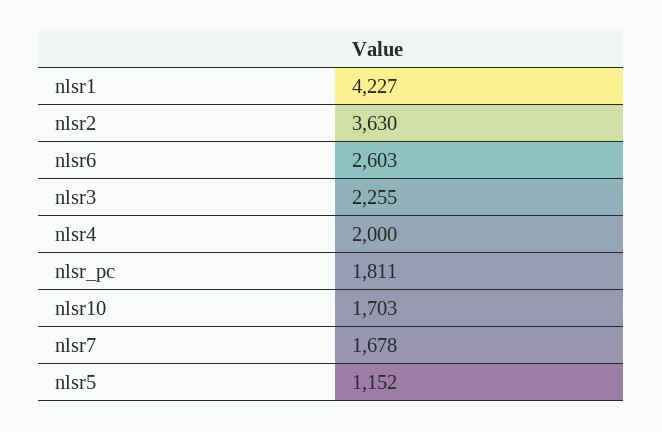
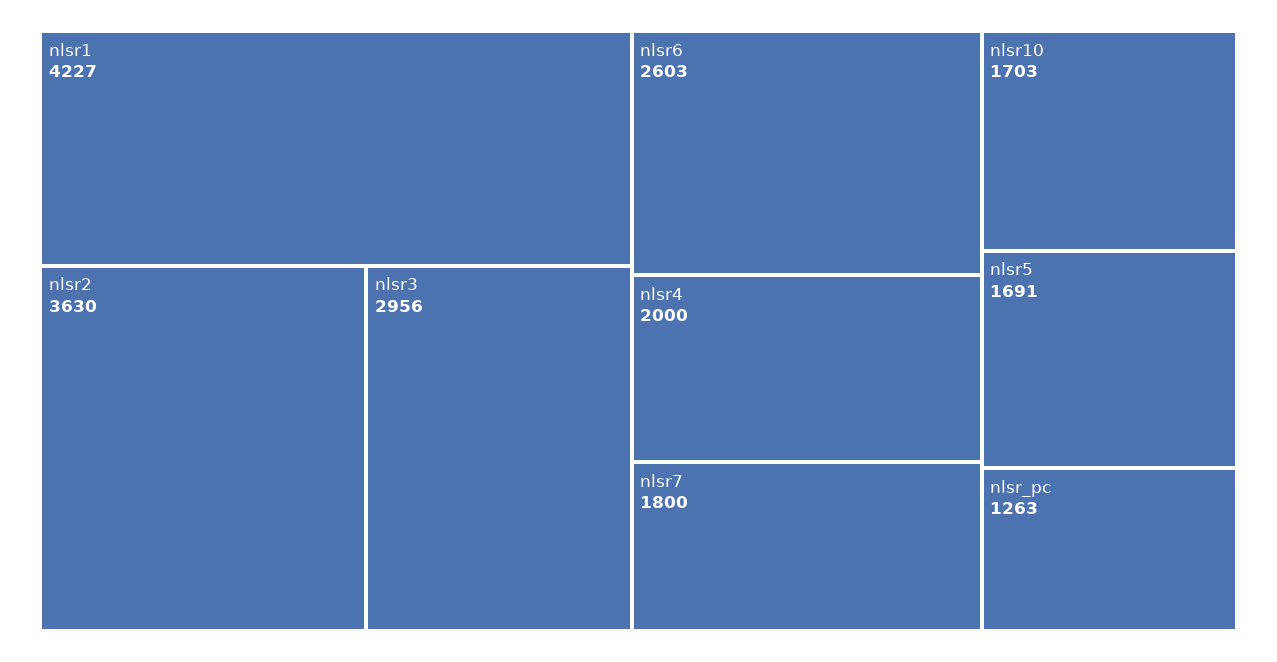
nlsr3: 2255 -> 2956
nlsr_pc: 1811 -> 1263
nlsr7: 1678 -> 1800
nlsr5: 1152 -> 1691

